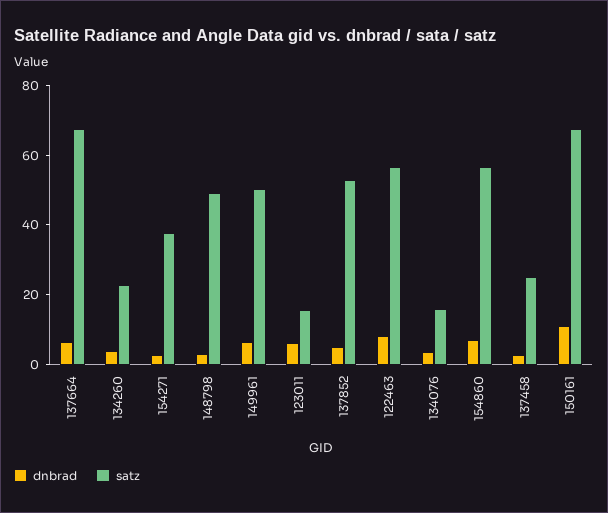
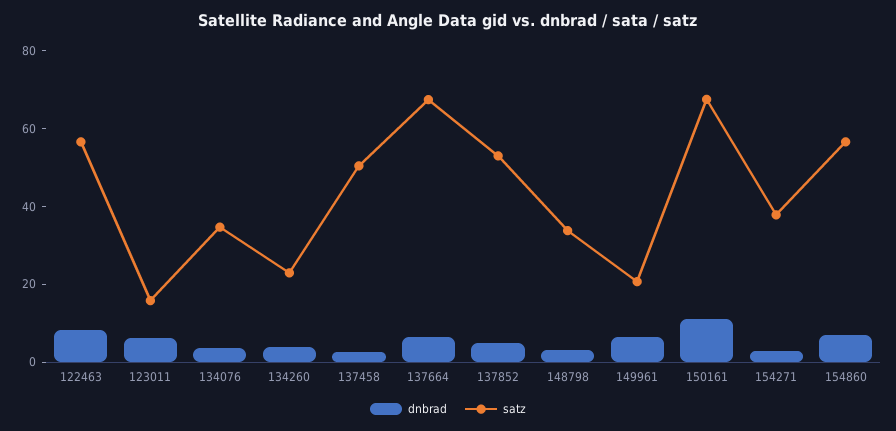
satz, 148798: 50 -> 35
satz, 149961: 50 -> 20
satz, 134076: 15 -> 35
satz, 137458: 25 -> 50

